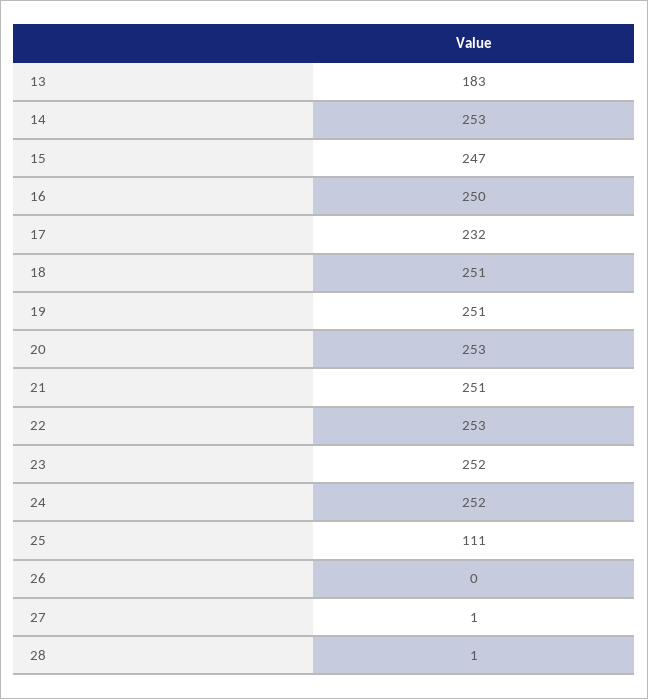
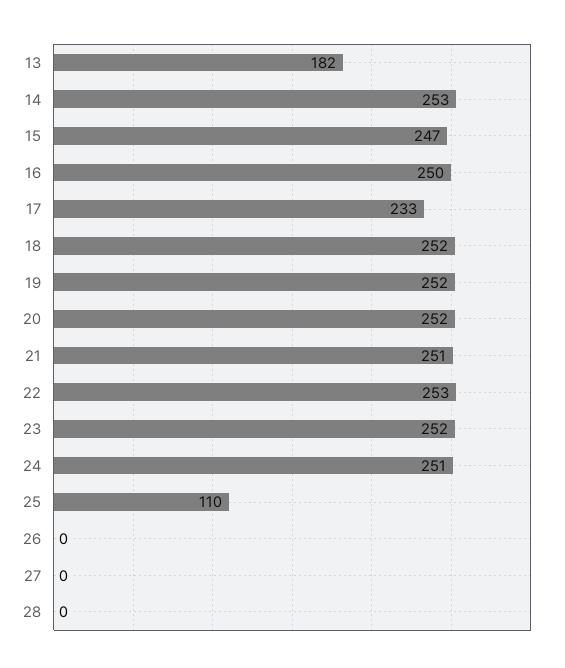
13: 183 -> 182
17: 232 -> 233
18: 251 -> 252
19: 251 -> 252
20: 253 -> 252
24: 252 -> 251
25: 111 -> 110
27: 1 -> 0
28: 1 -> 0

